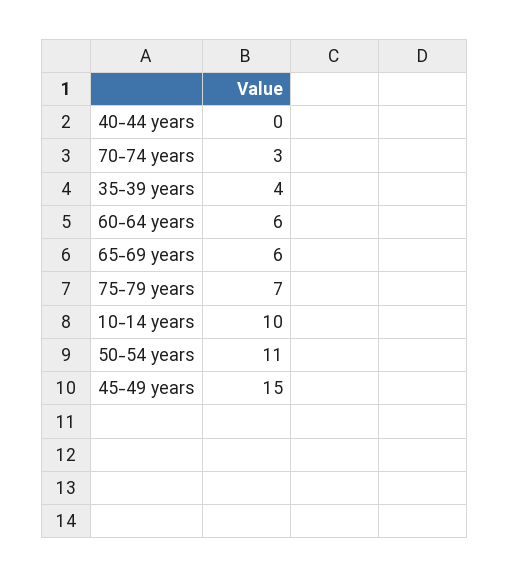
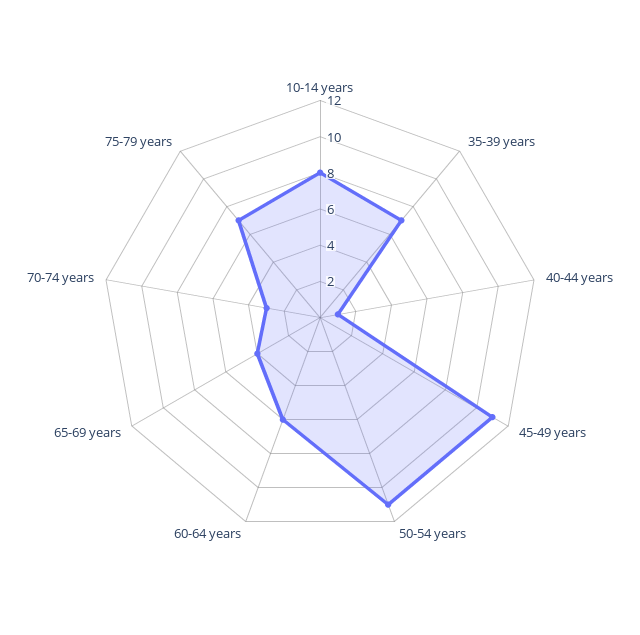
40-44 years: 0 -> 1
35-39 years: 4 -> 7
65-69 years: 6 -> 4
10-14 years: 10 -> 8
45-49 years: 15 -> 11

